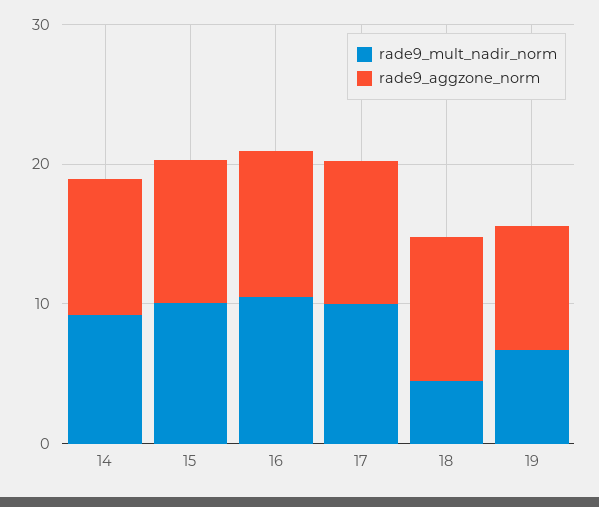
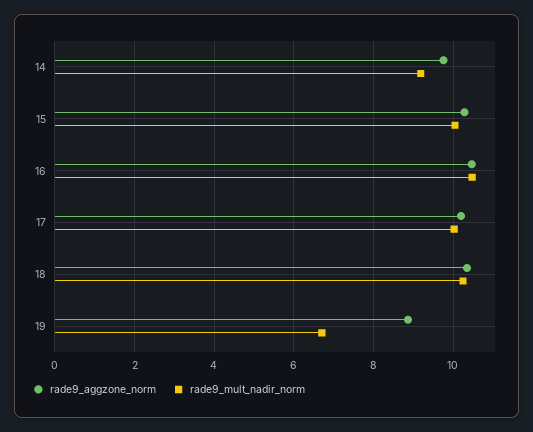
rade9_mult_nadir_norm, 18: 4 -> 10.2

